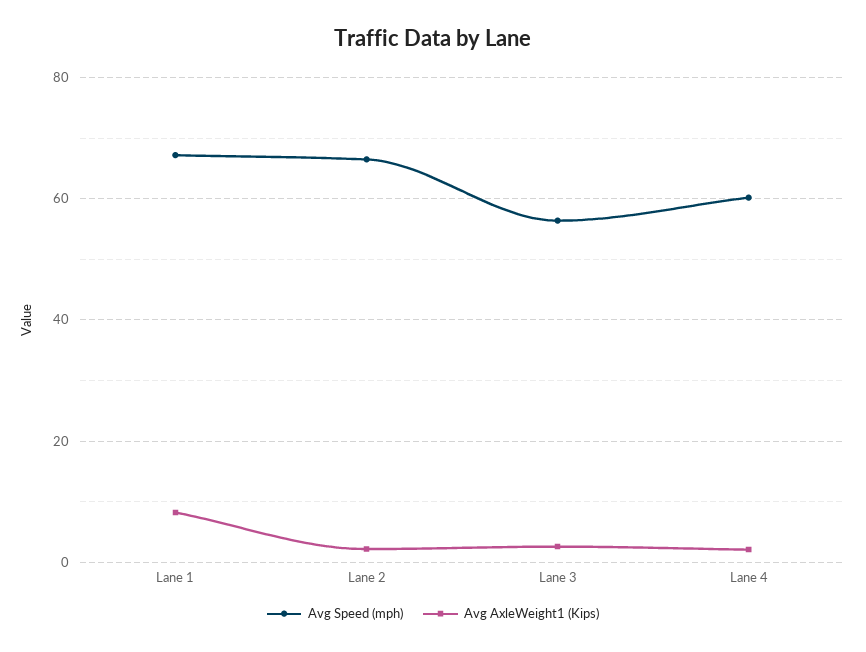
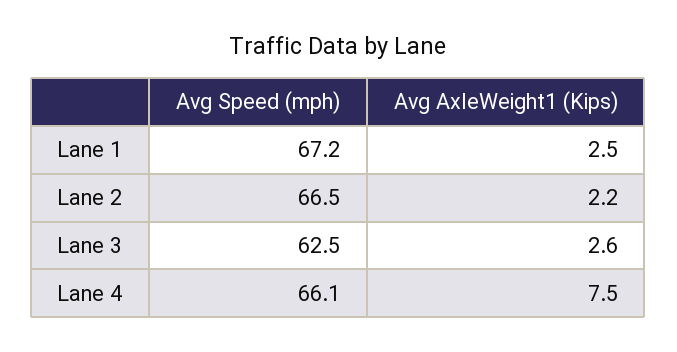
Avg AxleWeight1 (Kips), Lane 1: 8 -> 2.5
Avg Speed (mph), Lane 3: 56 -> 62.5
Avg Speed (mph), Lane 4: 60 -> 66.1
Avg AxleWeight1 (Kips), Lane 4: 2 -> 7.5

